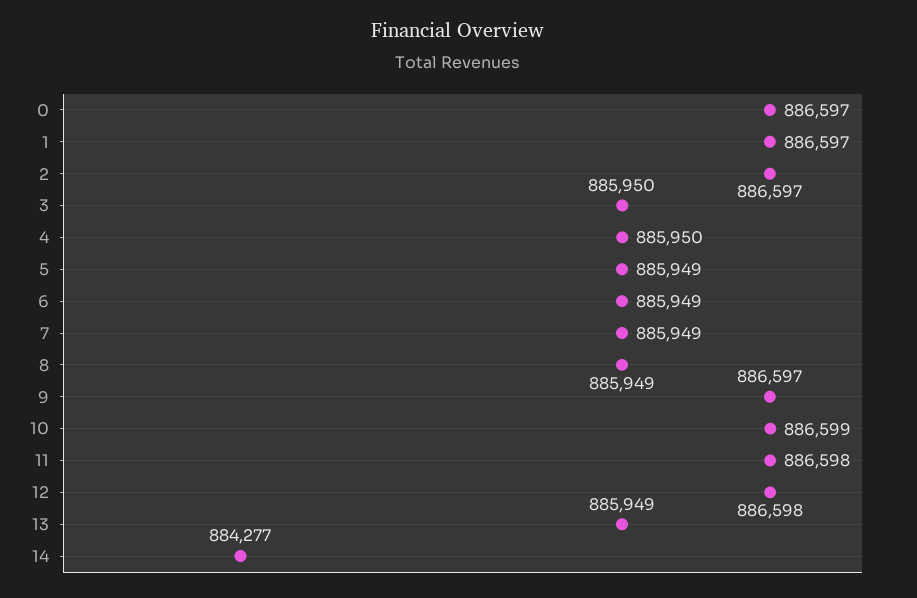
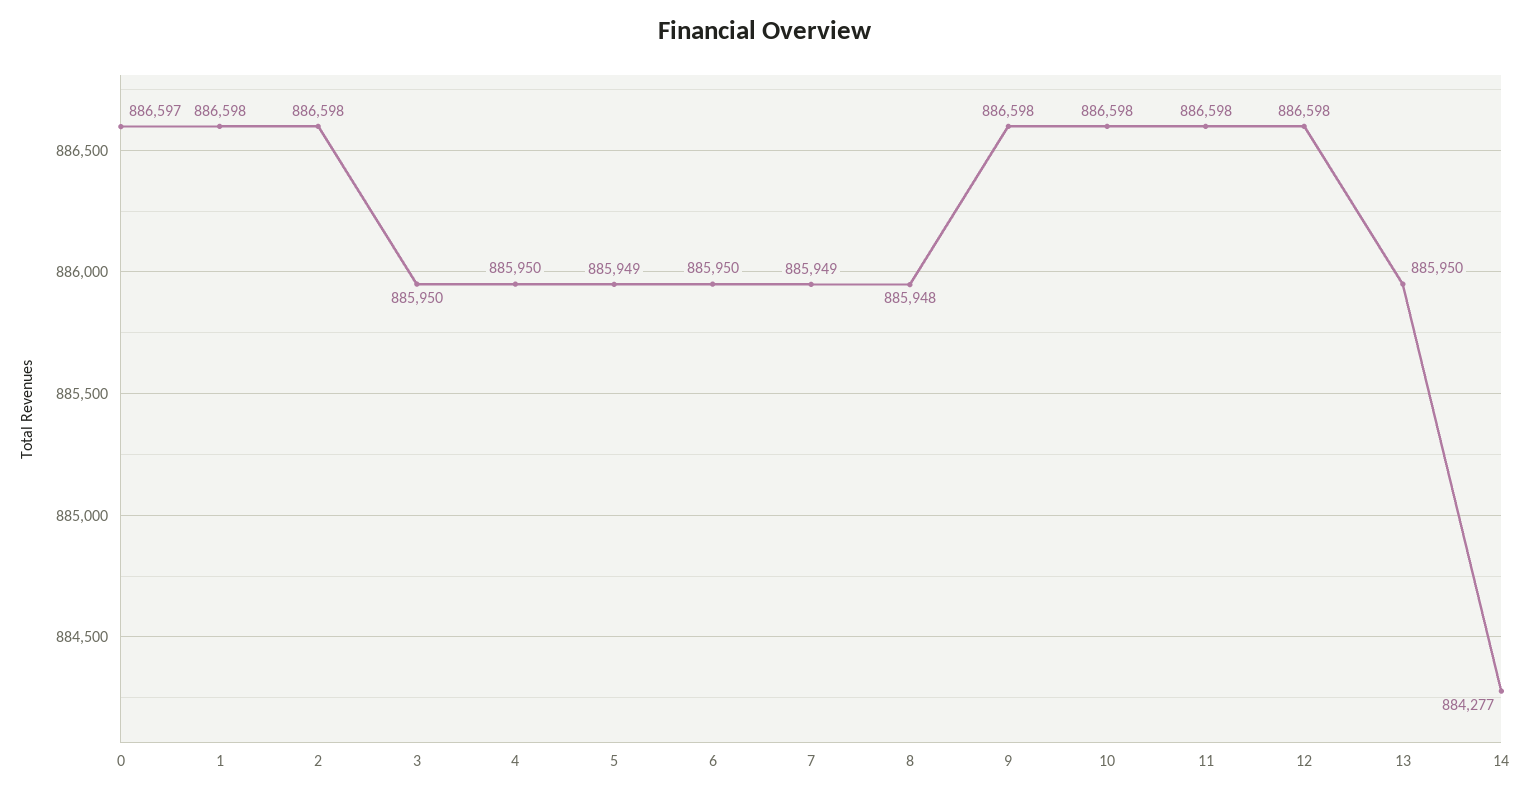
1: 886597 -> 886598
2: 886597 -> 886598
6: 885949 -> 885950
8: 885949 -> 885948
9: 886597 -> 886598
10: 886599 -> 886598
13: 885949 -> 885950

